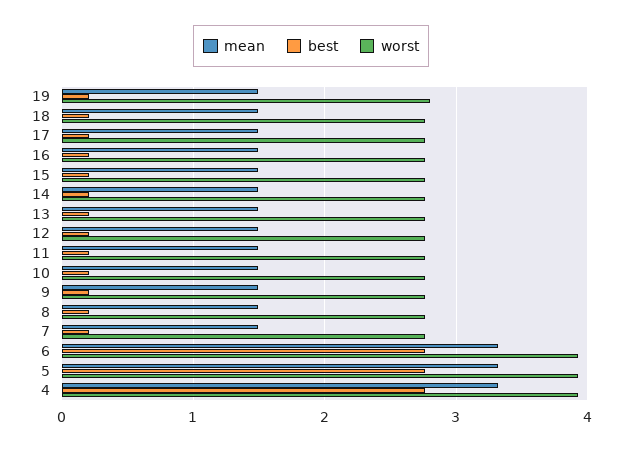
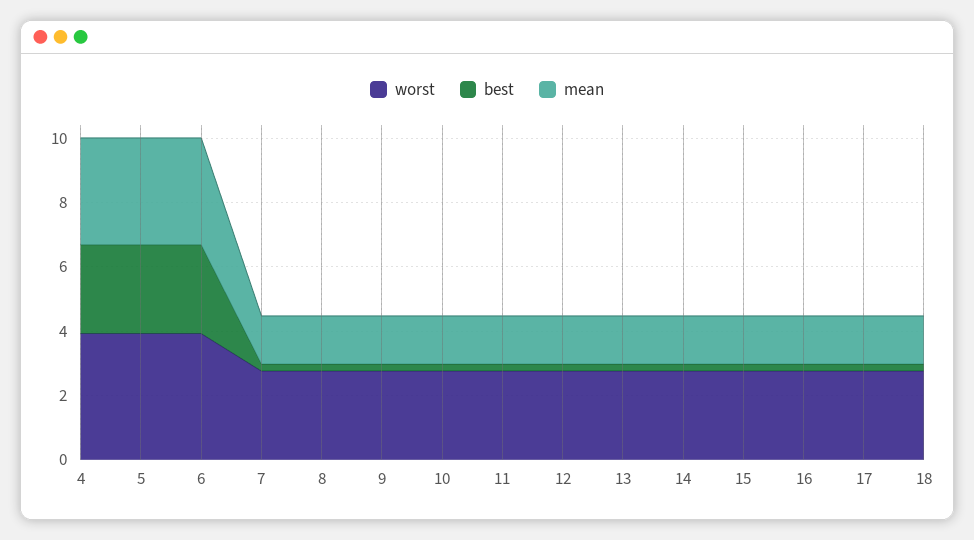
mean, 19: 1.5 -> none
best, 19: 0.2 -> none
worst, 19: 2.8 -> none

